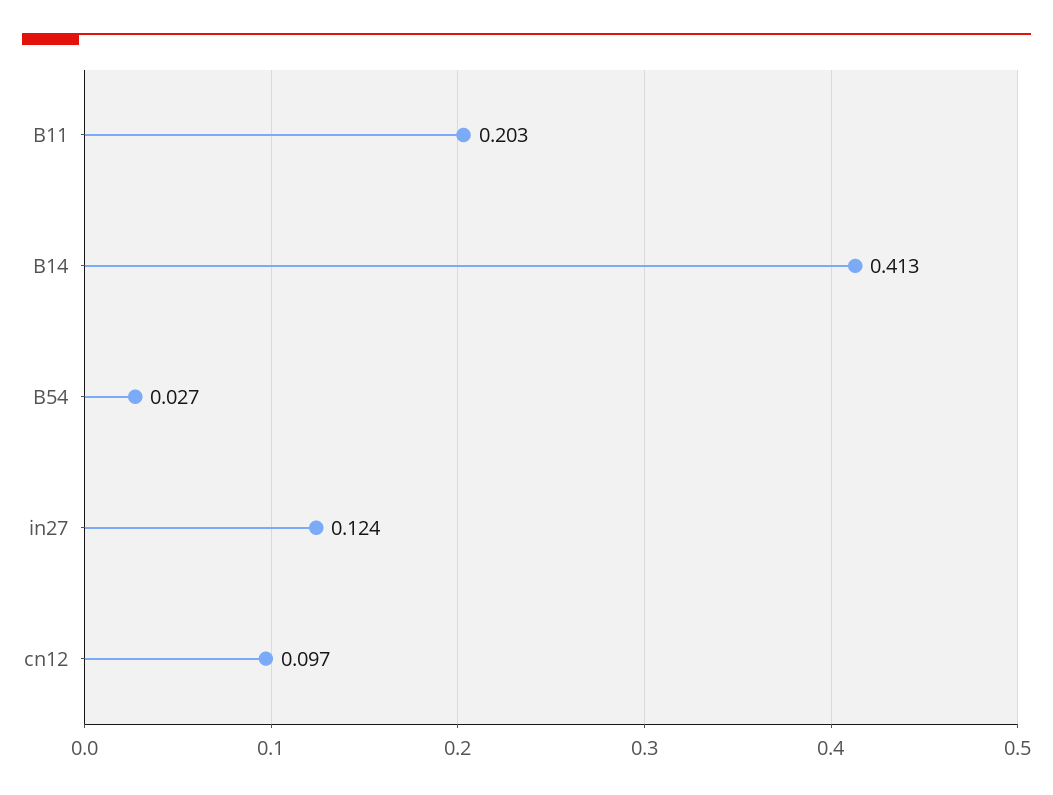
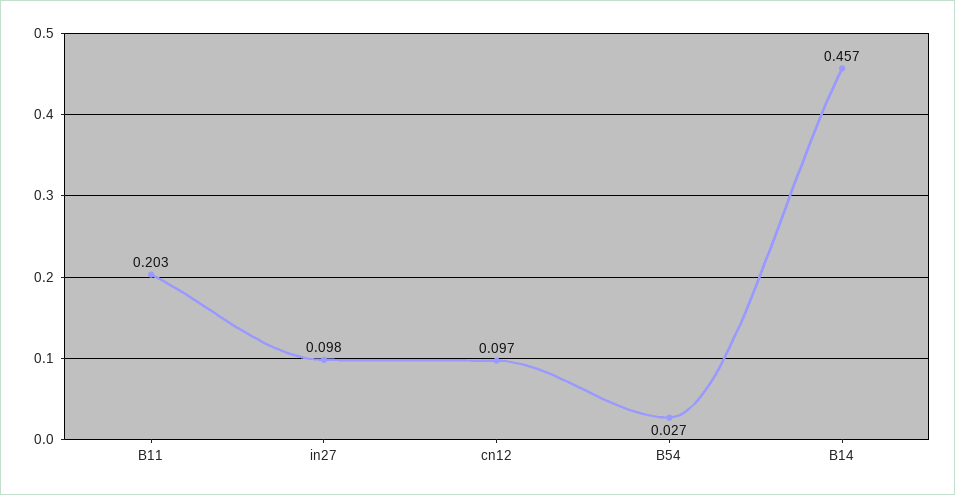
B14: 0.413 -> 0.457
in27: 0.124 -> 0.098

